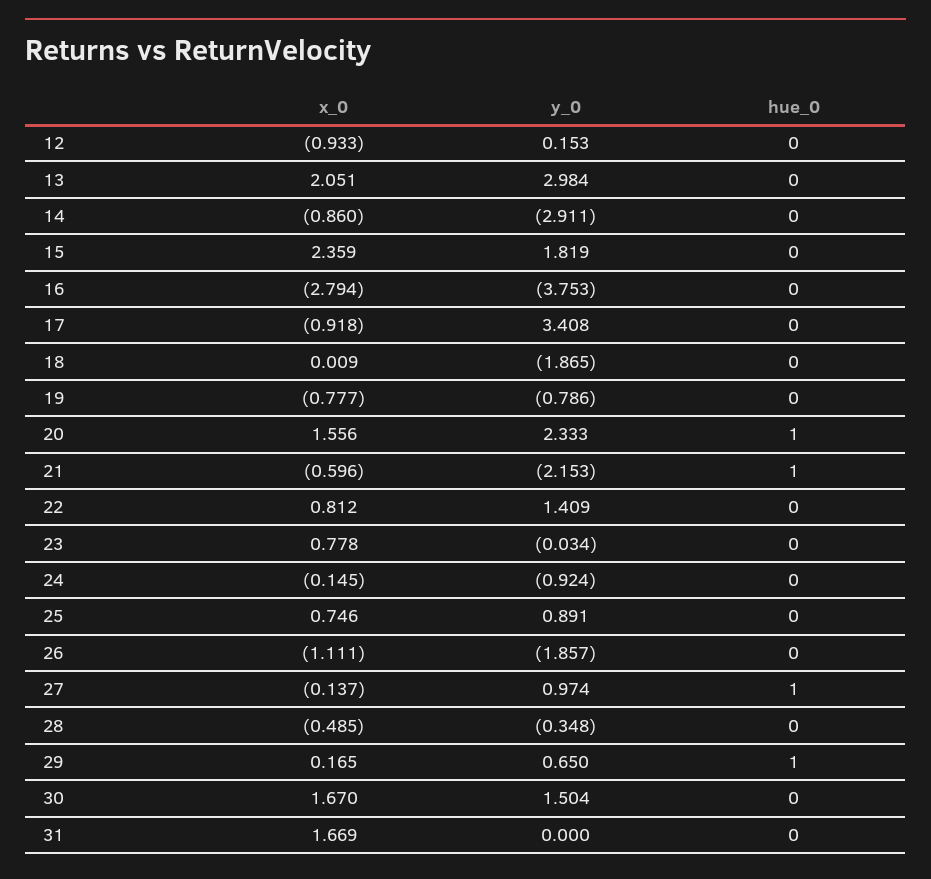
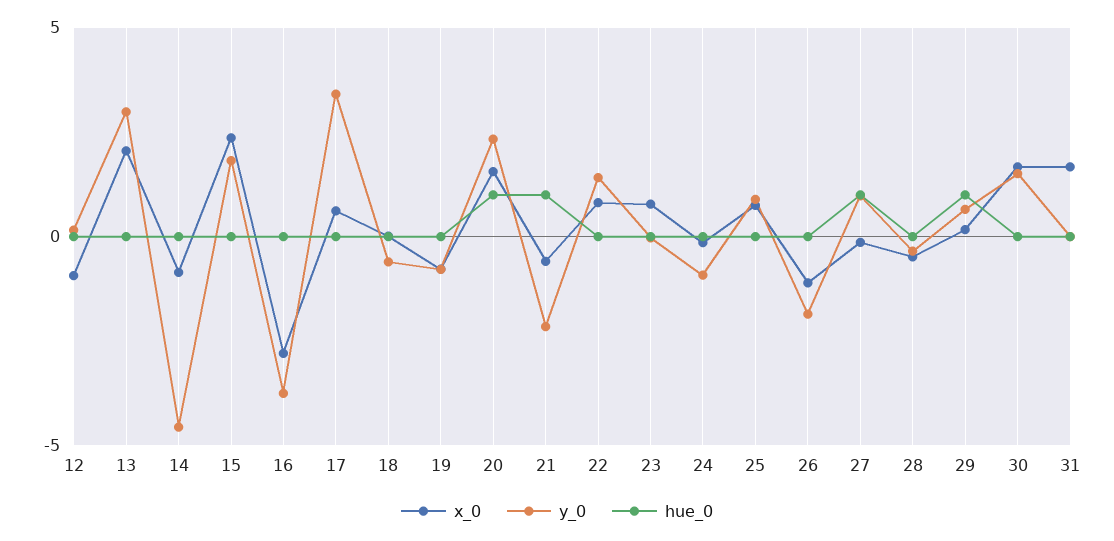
y_0, 14: -2.911 -> -4.5
x_0, 17: -0.918 -> 0.5
y_0, 18: -1.865 -> -0.5

